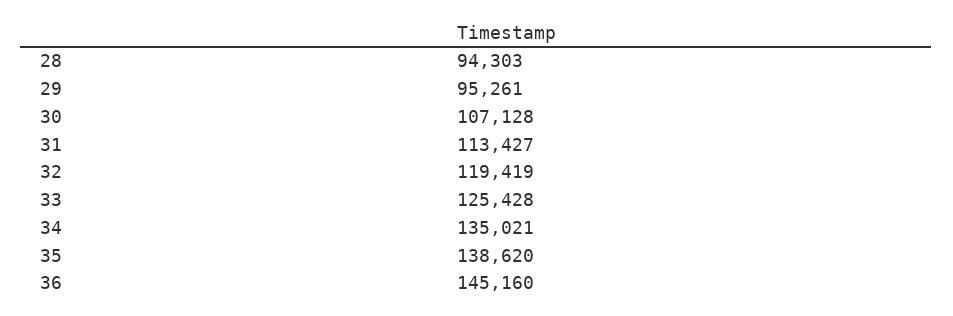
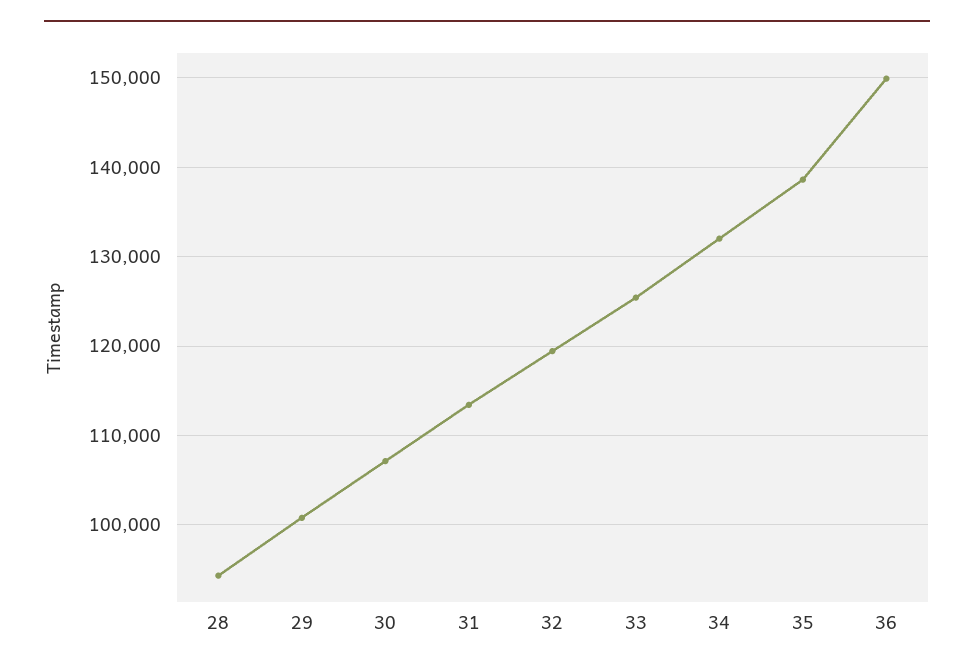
29: 95261 -> 101000
34: 135021 -> 132000
36: 145160 -> 150000

